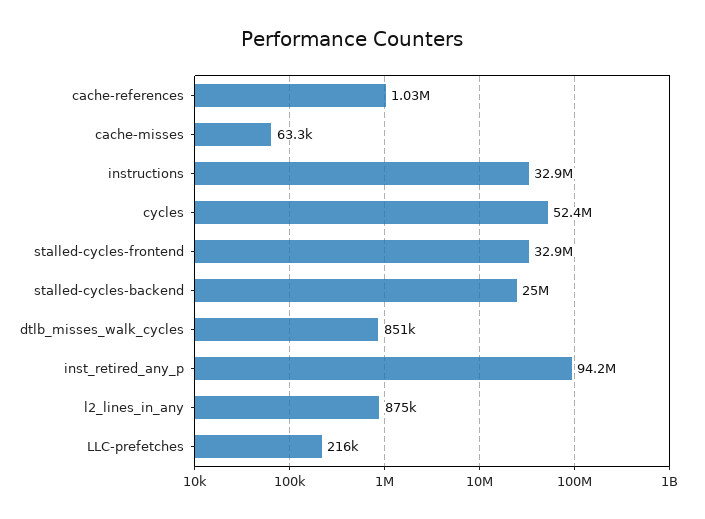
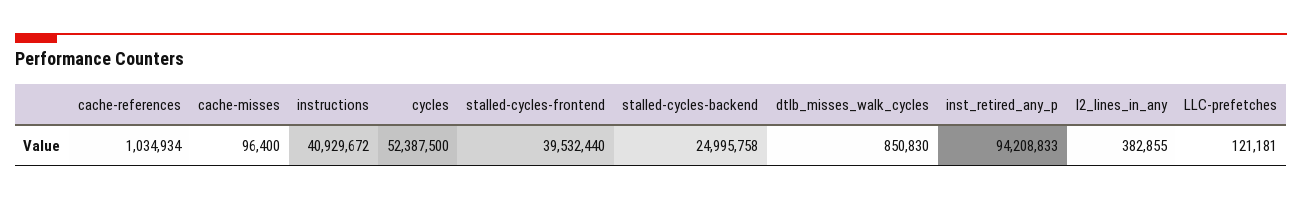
cache-misses: 63300 -> 96400
instructions: 32900000 -> 40929672
stalled-cycles-frontend: 32900000 -> 39532440
l2_lines_in_any: 875000 -> 382855
LLC-prefetches: 216000 -> 121181

